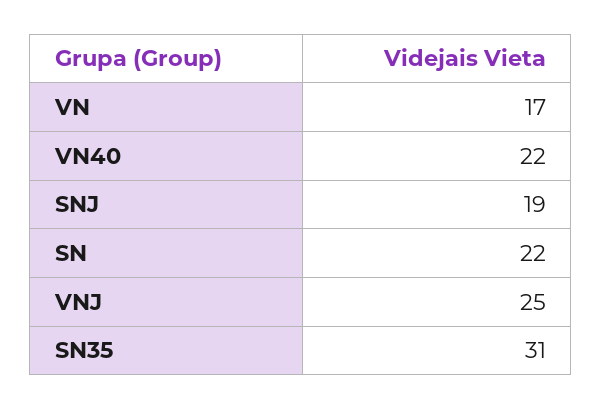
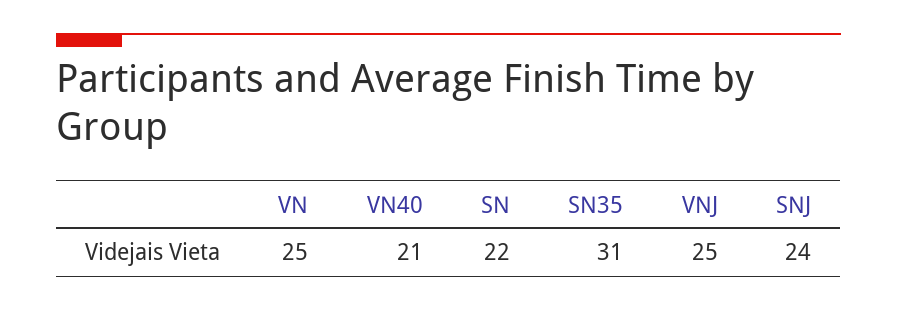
VN: 17 -> 25
VN40: 22 -> 21
SNJ: 19 -> 24

